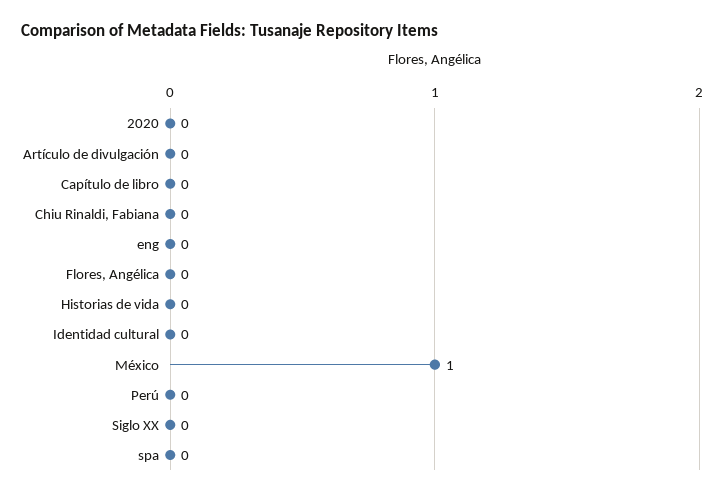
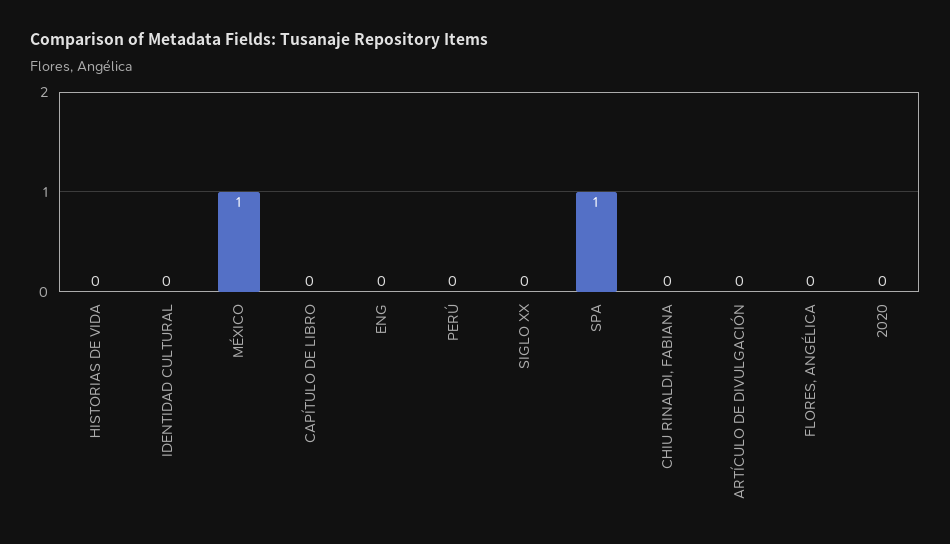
spa: 0 -> 1

